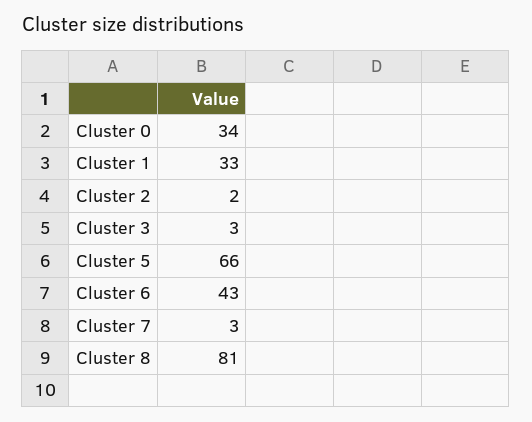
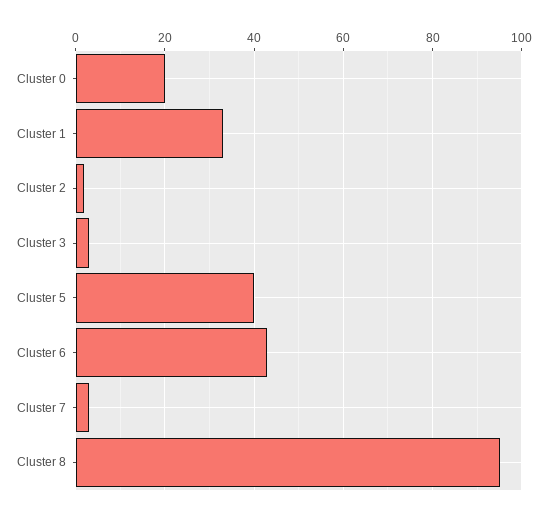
Cluster 0: 34 -> 20
Cluster 5: 66 -> 40
Cluster 8: 81 -> 95

